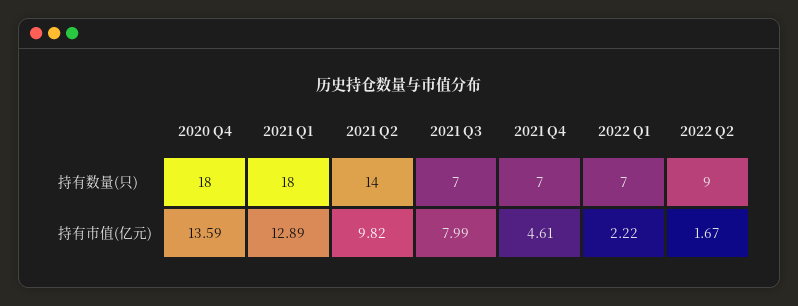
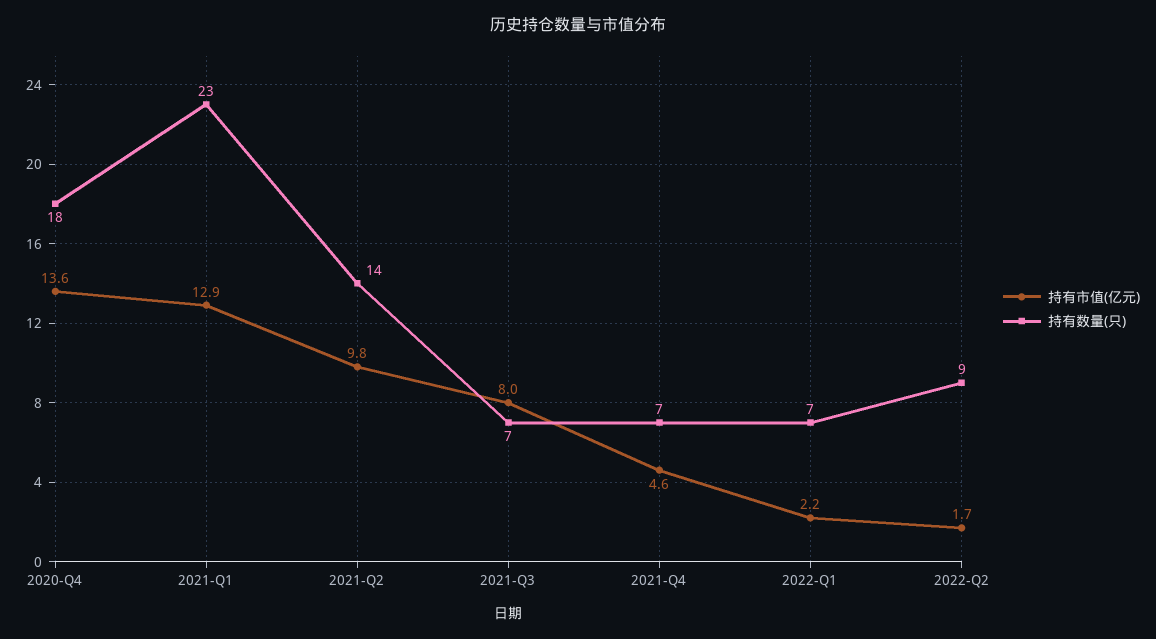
持有数量(只), 2021 Q1: 18 -> 23

